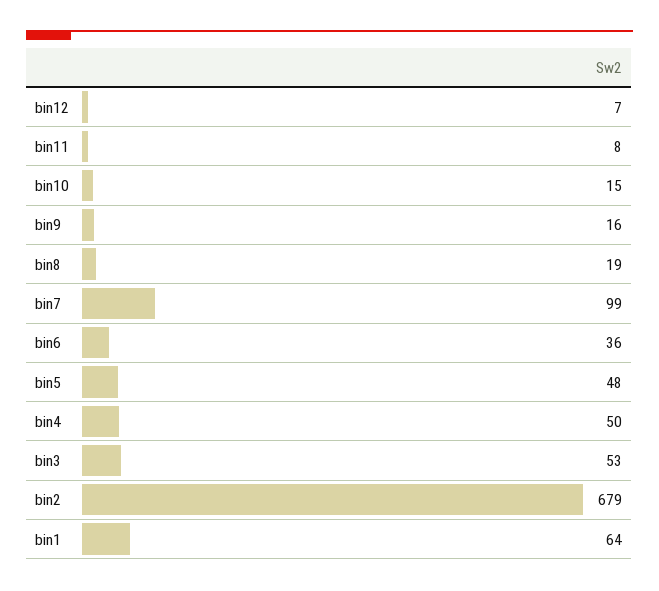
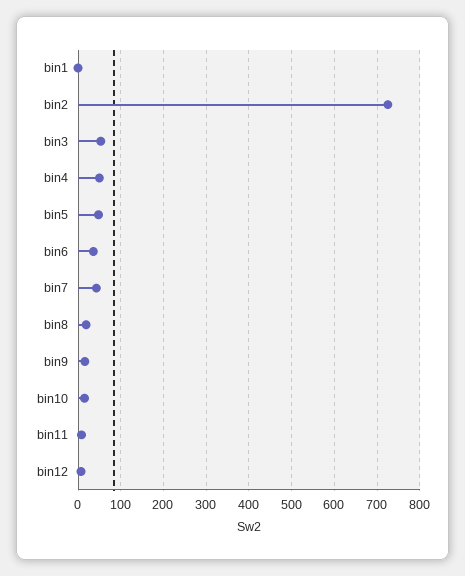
bin7: 99 -> 40
bin2: 679 -> 720
bin1: 64 -> 0

